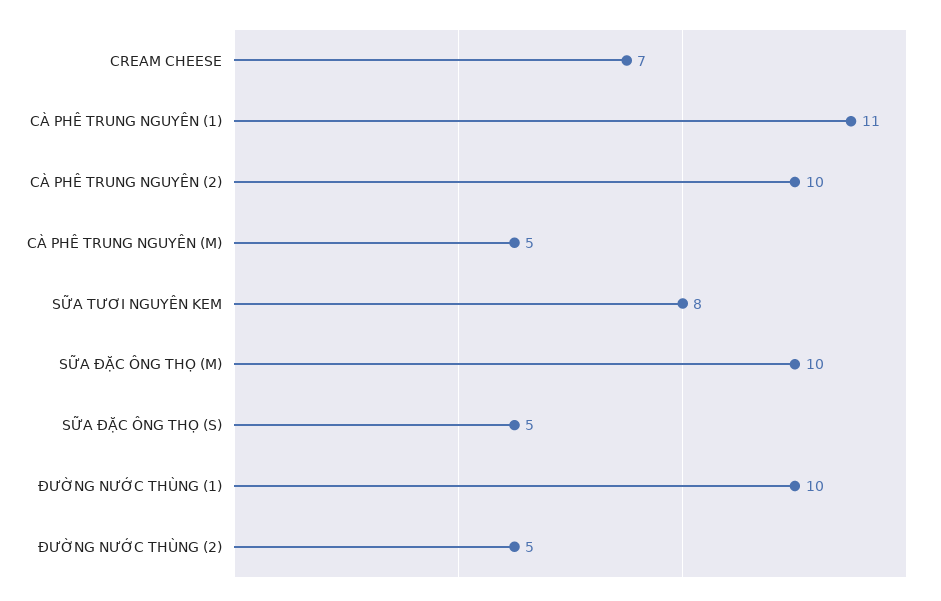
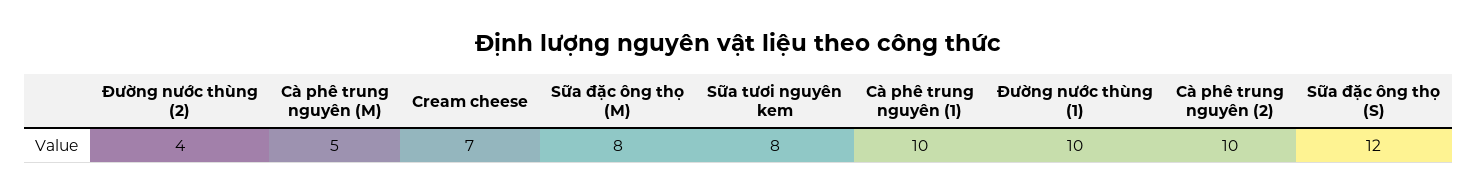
CÀ PHÊ TRUNG NGUYÊN (1): 11 -> 10
SỮA ĐẶC ÔNG THỌ (M): 10 -> 8
SỮA ĐẶC ÔNG THỌ (S): 5 -> 12
ĐƯỜNG NƯỚC THÙNG (2): 5 -> 4

